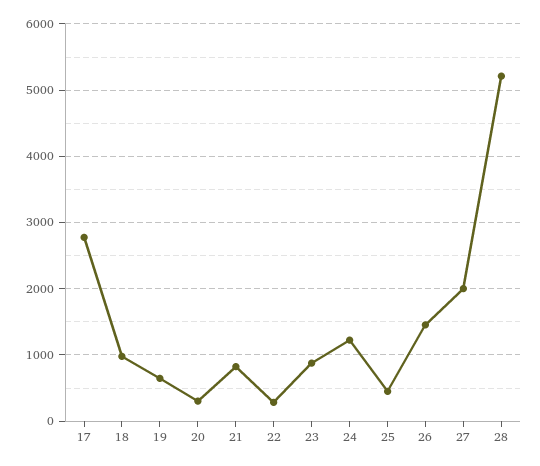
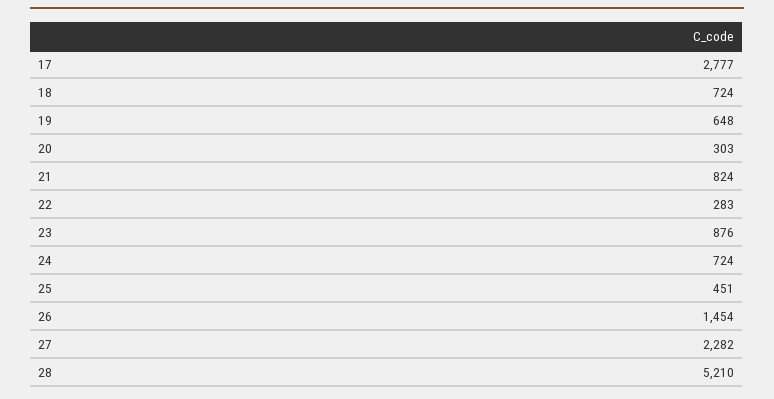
18: 1000 -> 724
24: 1200 -> 724
27: 2000 -> 2282

